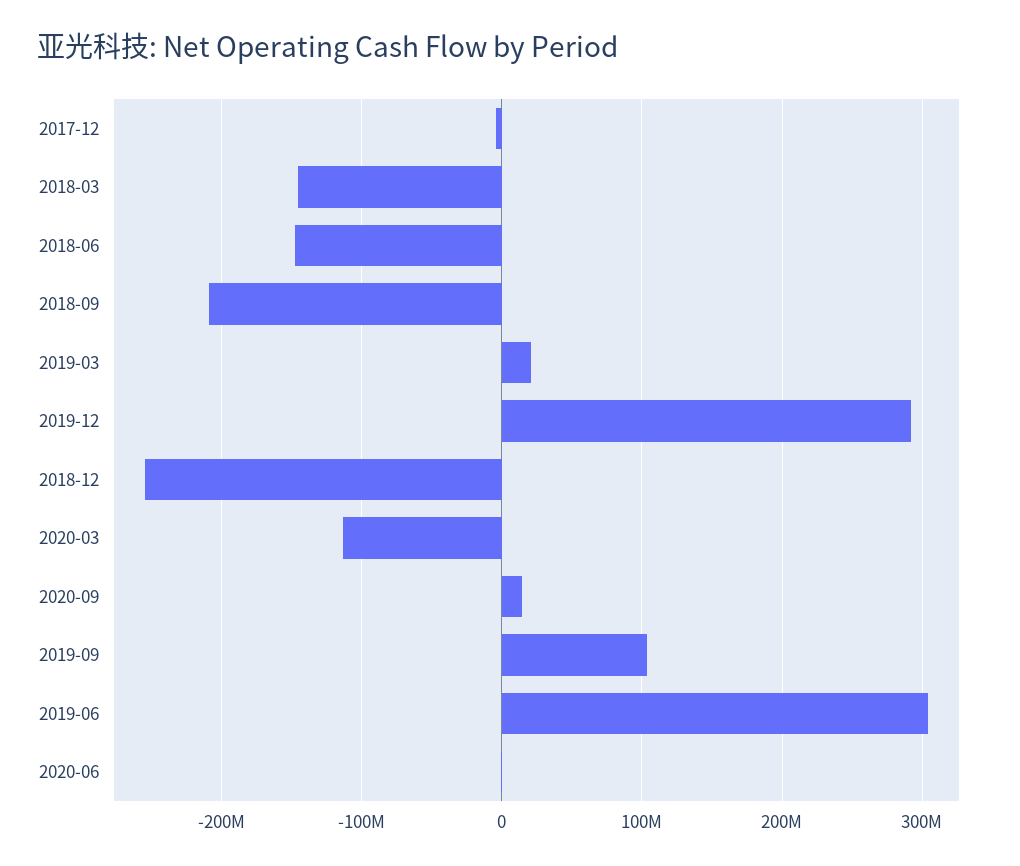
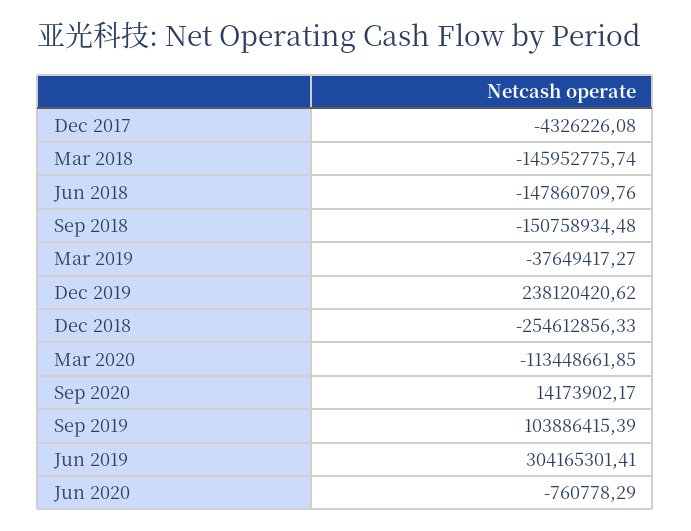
2018-09: -210000000 -> -150758934.48
2019-03: 20000000 -> -37649417.27
2019-12: 290000000 -> 238120420.62

